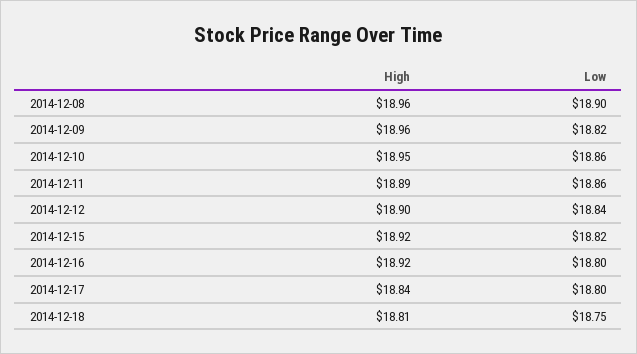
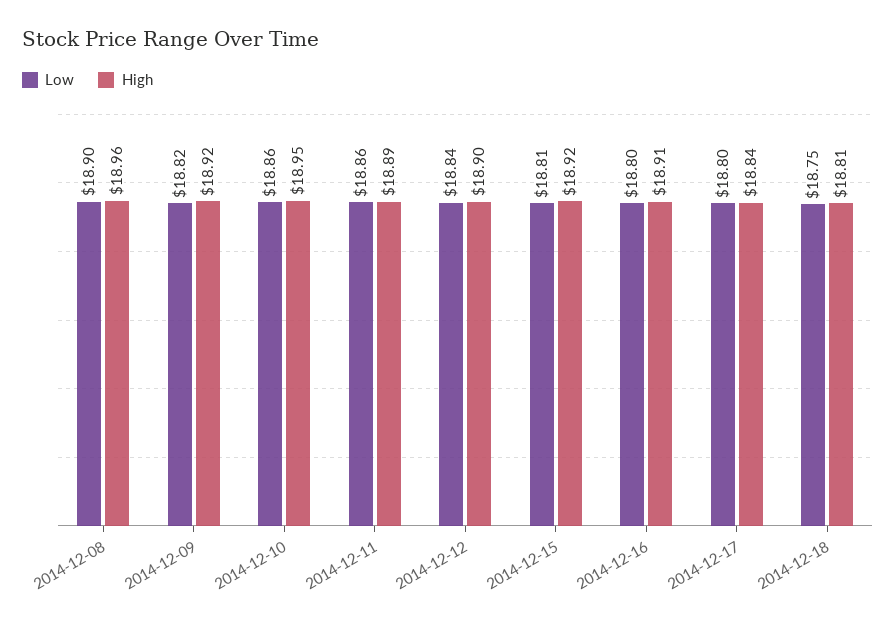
High, 2014-12-09: 18.96 -> 18.92
Low, 2014-12-15: 18.82 -> 18.81
High, 2014-12-16: 18.92 -> 18.91

